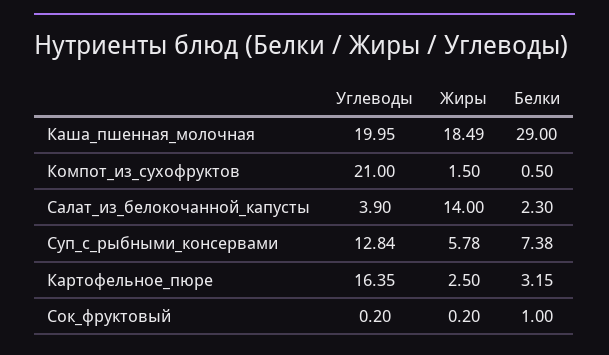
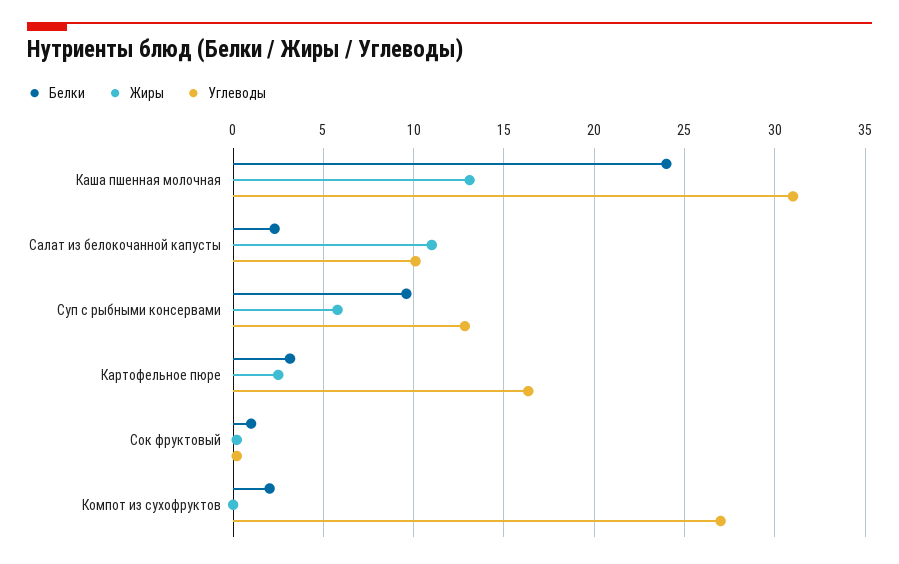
Углеводы, Каша_пшенная_молочная: 19.95 -> 31
Жиры, Каша_пшенная_молочная: 18.49 -> 13
Белки, Каша_пшенная_молочная: 29 -> 24
Углеводы, Компот_из_сухофруктов: 21 -> 27
Жиры, Компот_из_сухофруктов: 1.5 -> 0
Белки, Компот_из_сухофруктов: 0.5 -> 2
Углеводы, Салат_из_белокочанной_капусты: 3.9 -> 10
Жиры, Салат_из_белокочанной_капусты: 14 -> 11
Белки, Суп_с_рыбными_консервами: 7.38 -> 9.5

